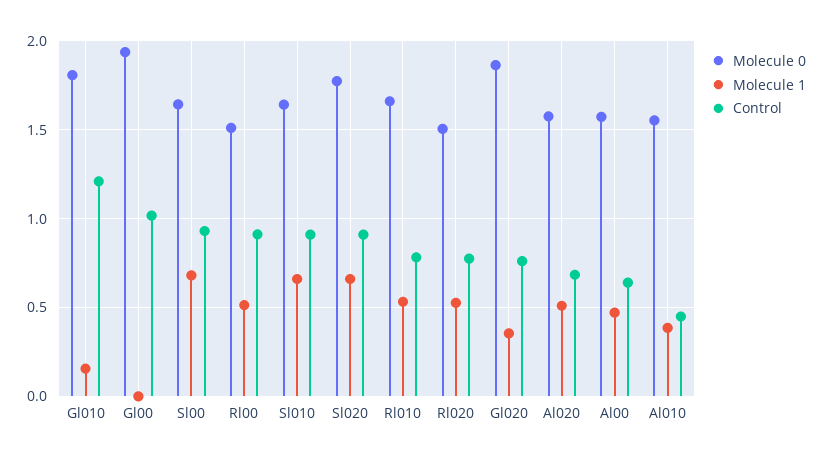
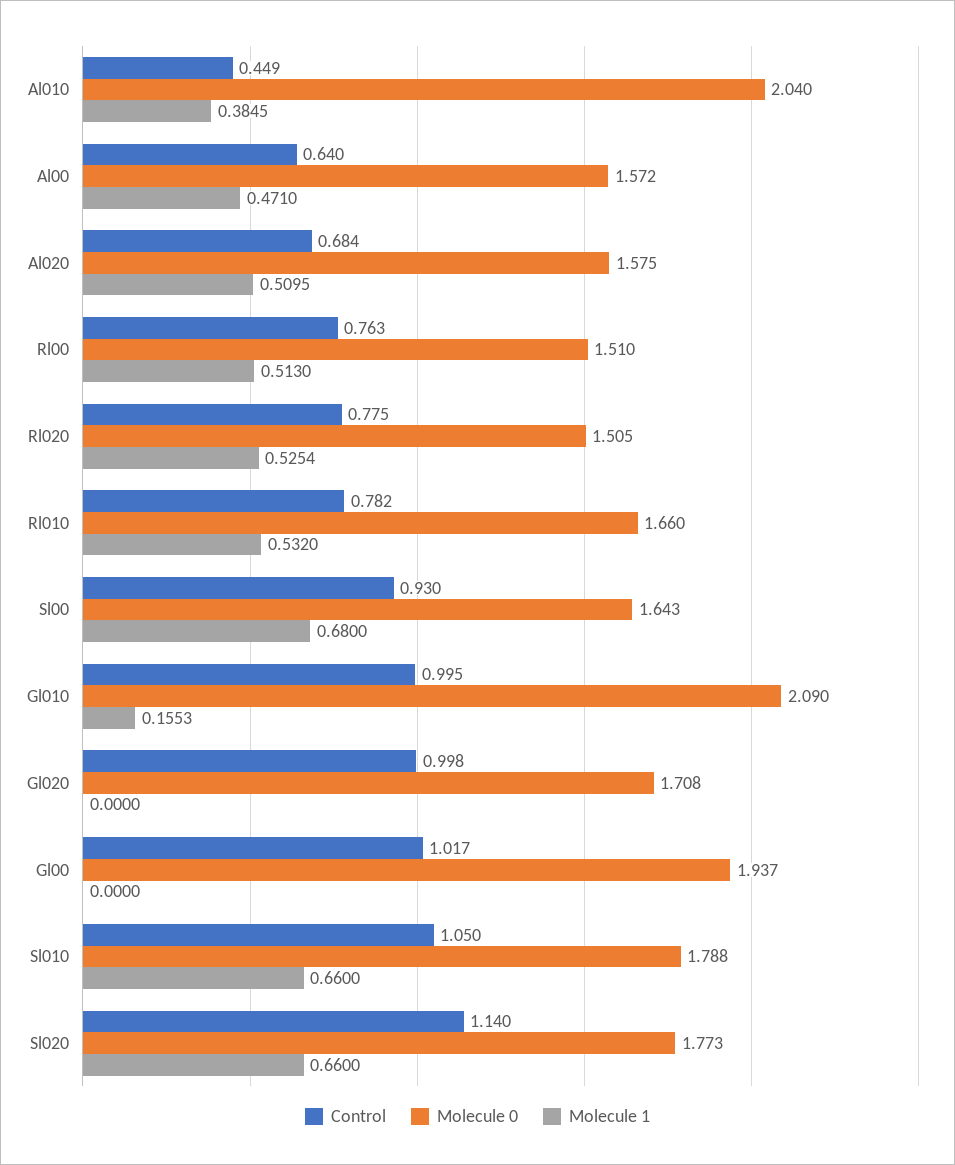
Molecule 0, Gl010: 1.8 -> 2.09
Control, Gl010: 1.2 -> 0.995
Control, Rl00: 0.9 -> 0.763
Molecule 0, Sl010: 1.65 -> 1.788
Control, Sl010: 0.9 -> 1.05
Control, Sl020: 0.9 -> 1.14
Molecule 0, Gl020: 1.85 -> 1.708
Molecule 1, Gl020: 0.35 -> 0
Control, Gl020: 0.75 -> 0.998
Molecule 0, Al010: 1.55 -> 2.04

